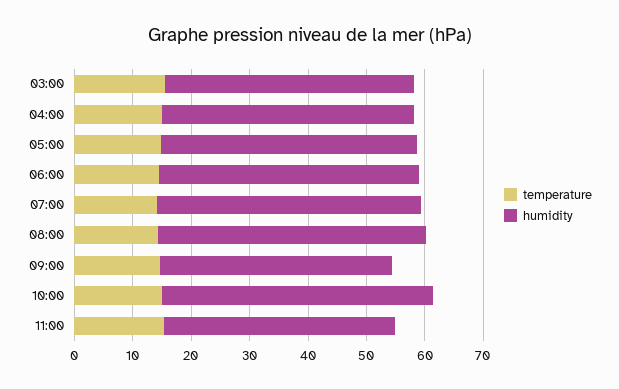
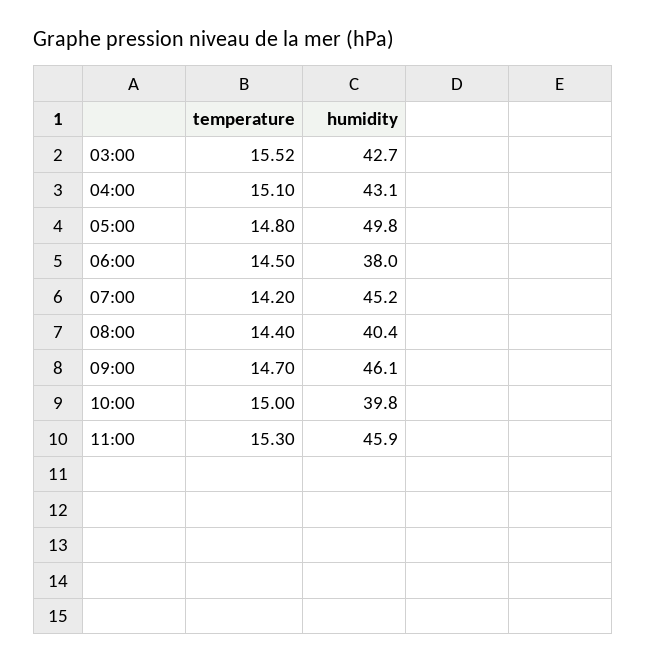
humidity, 05:00: 44 -> 49.8
humidity, 06:00: 44 -> 38
humidity, 08:00: 46 -> 40.4
humidity, 09:00: 40 -> 46.1
humidity, 10:00: 46 -> 39.8
humidity, 11:00: 40 -> 45.9

